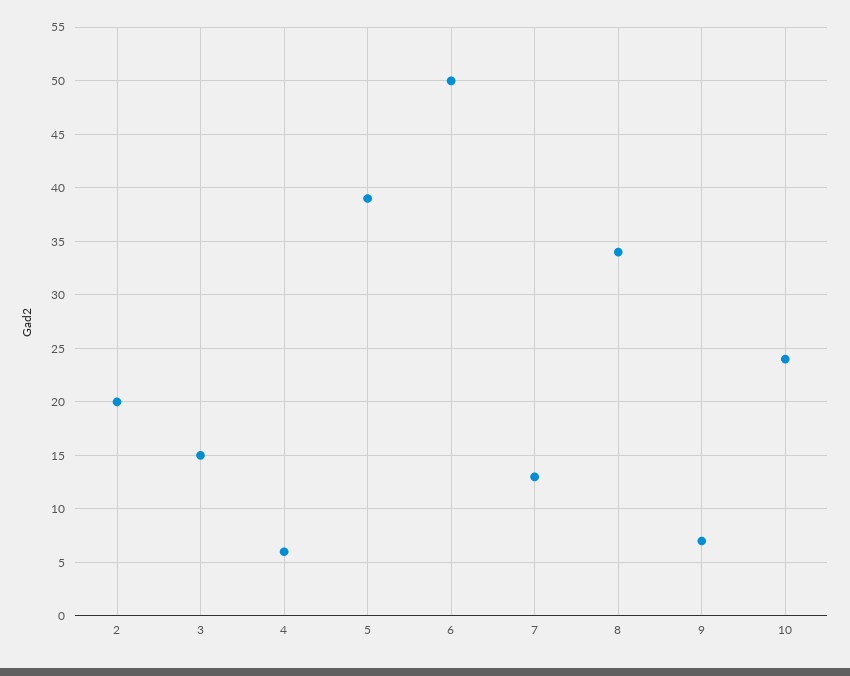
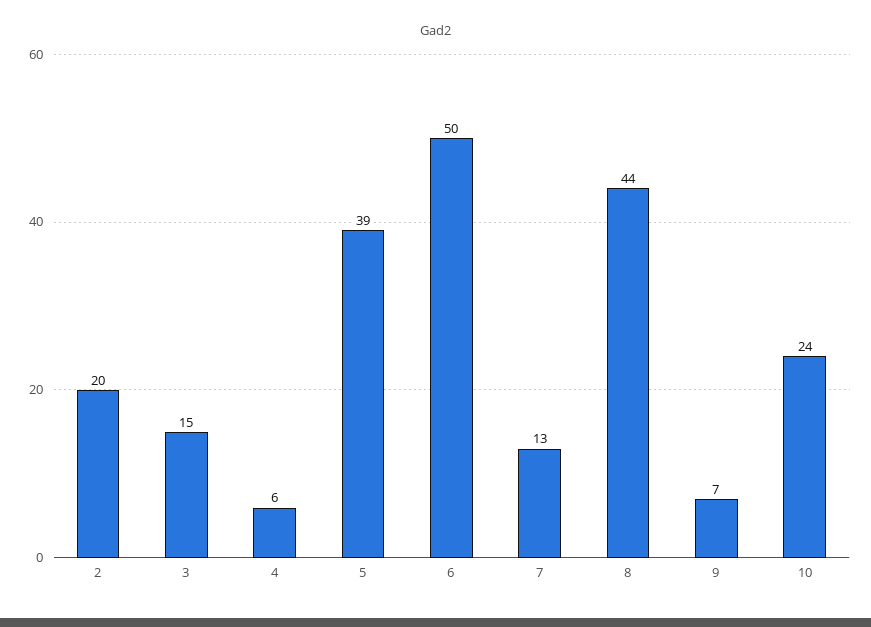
8: 34 -> 44

